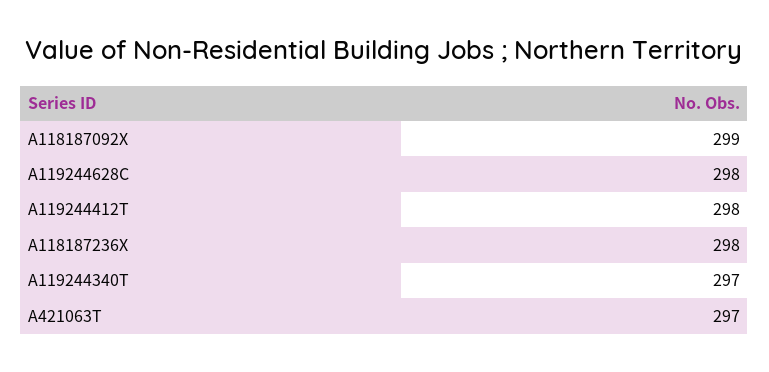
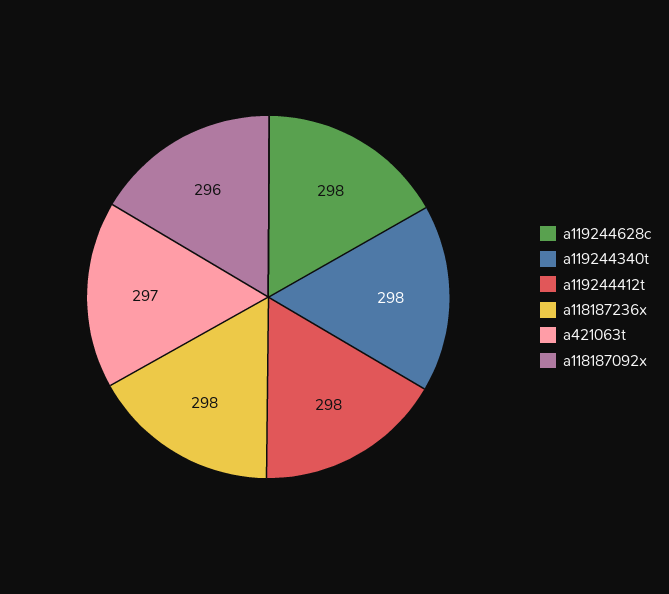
A118187092X: 299 -> 296
A119244340T: 297 -> 298

